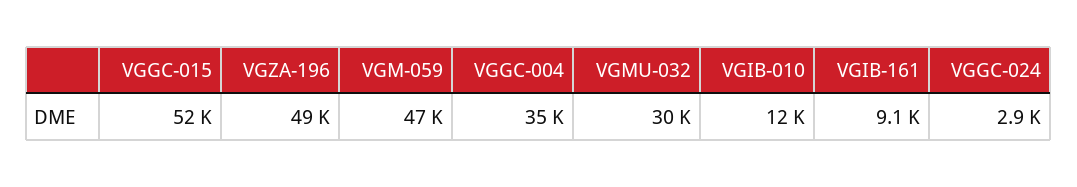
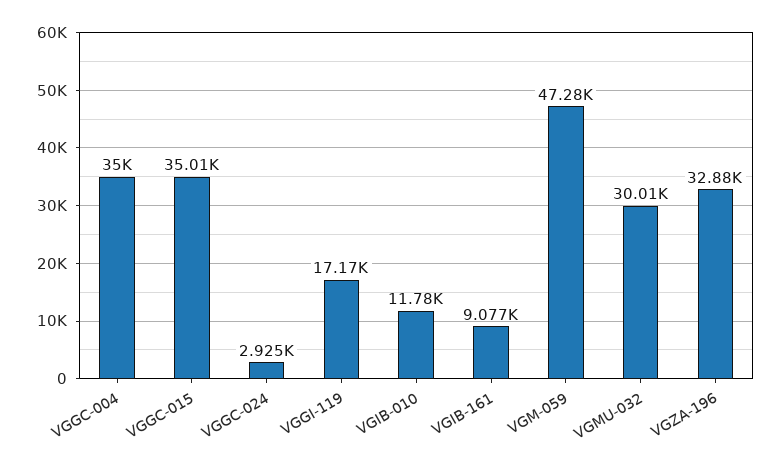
VGGC-015: 52000 -> 35010
VGZA-196: 49000 -> 32880
VGGI-119: none -> 17170

